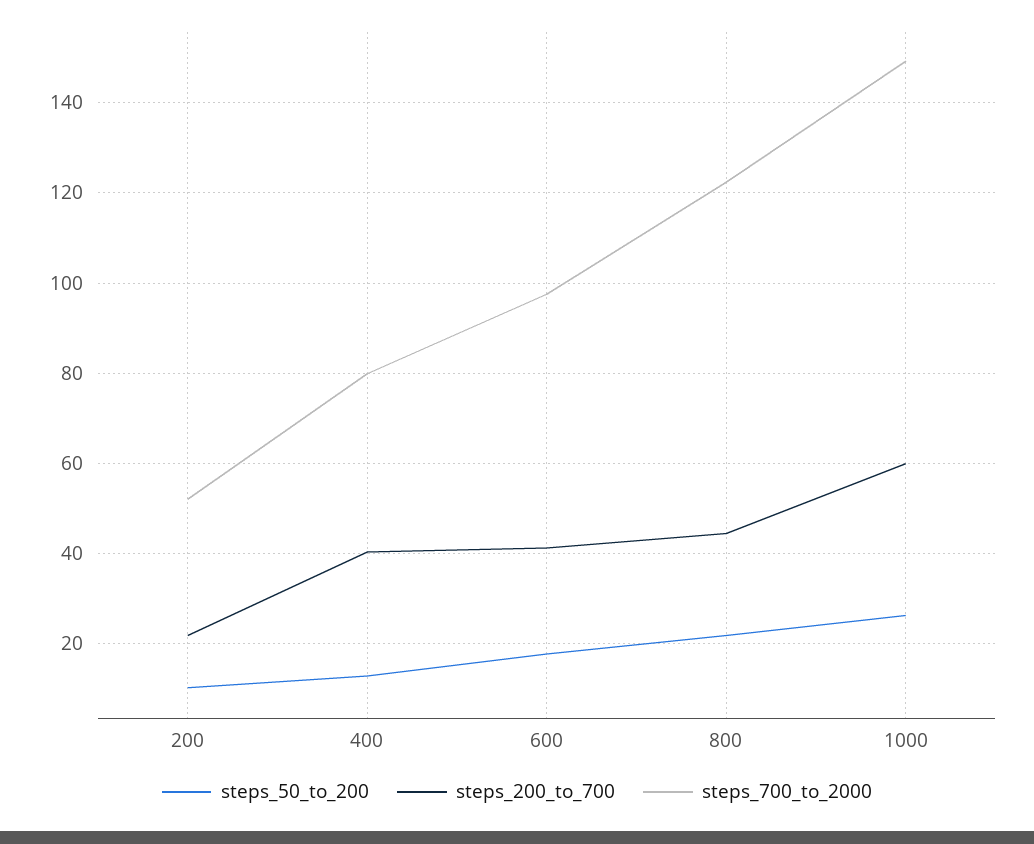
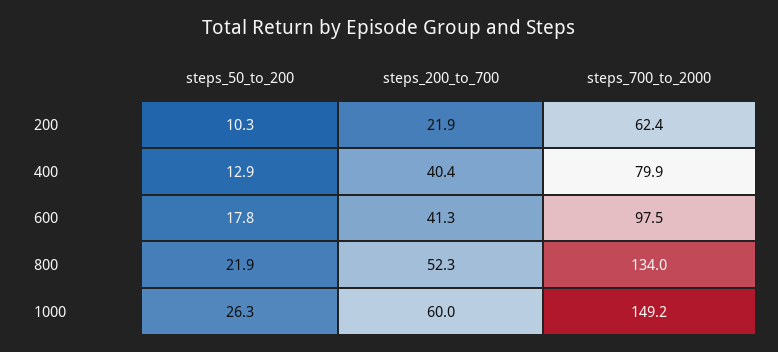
steps_700_to_2000, 200: 52 -> 62.4
steps_200_to_700, 800: 44 -> 52.3
steps_700_to_2000, 800: 122 -> 134

